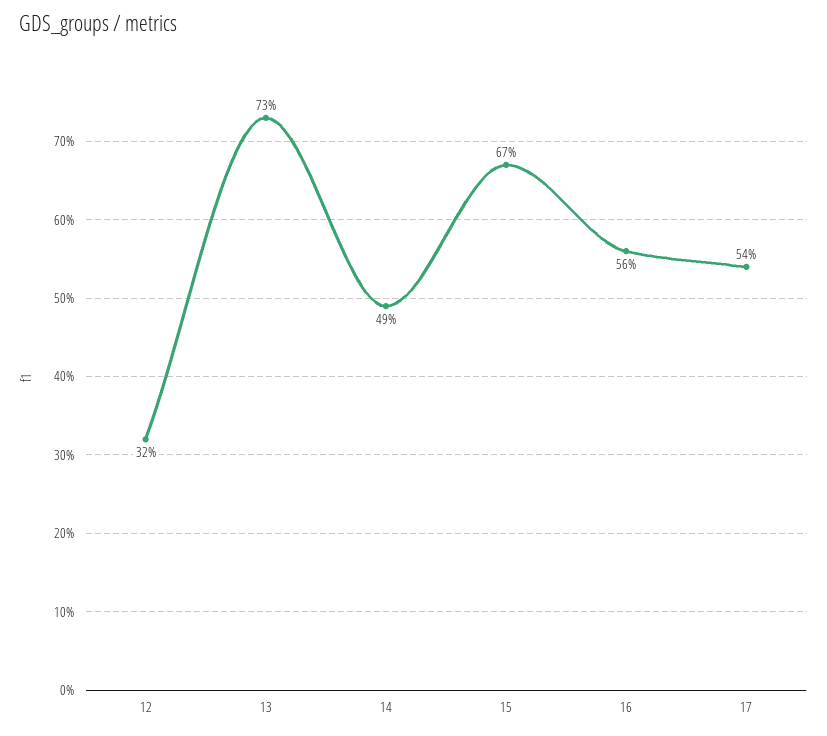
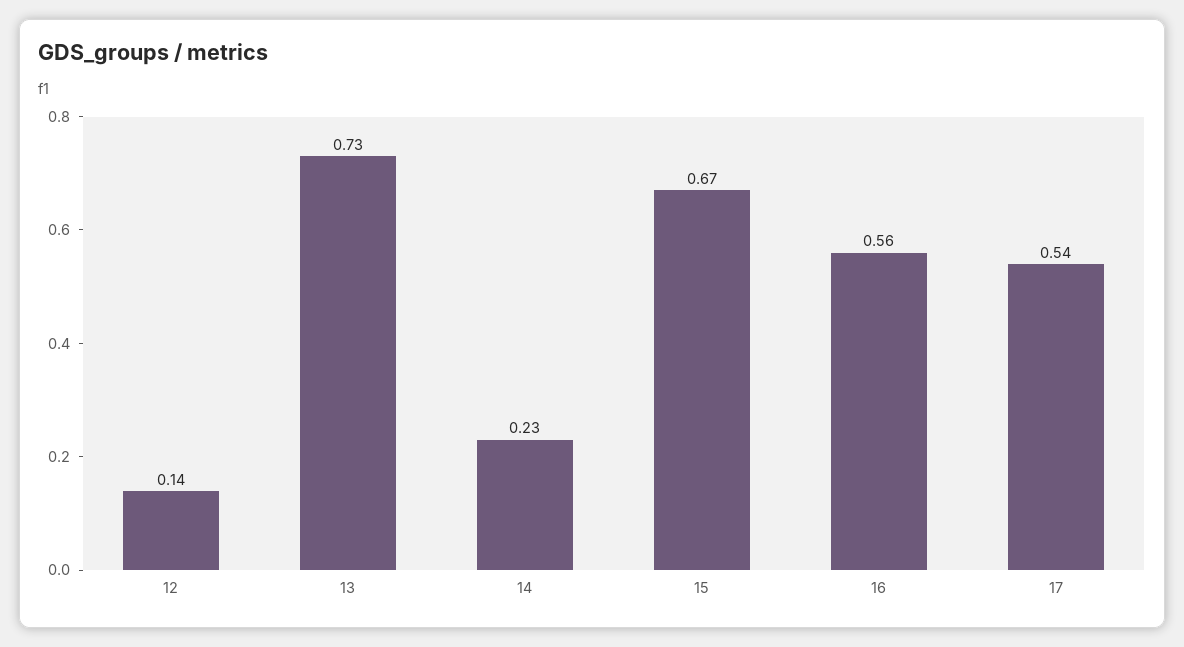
12: 0.32 -> 0.14
14: 0.49 -> 0.23

